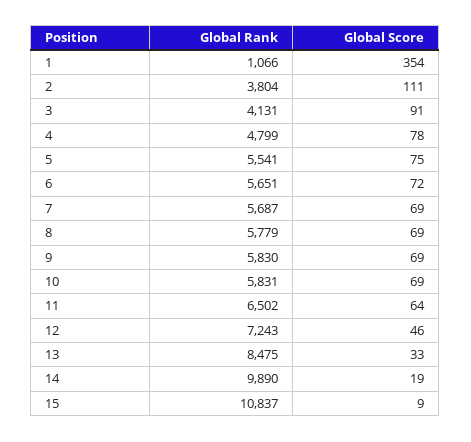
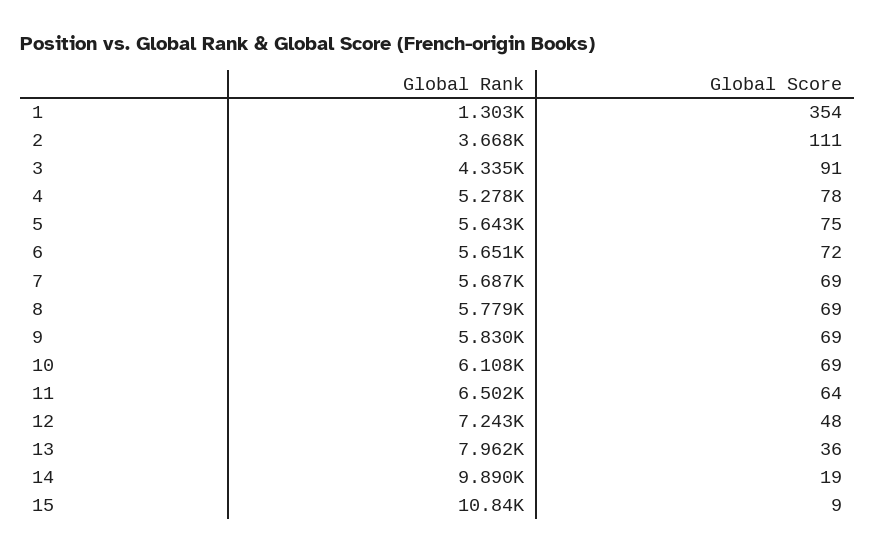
Global Rank, 1: 1066 -> 1303
Global Rank, 2: 3804 -> 3668
Global Rank, 3: 4131 -> 4335
Global Rank, 4: 4799 -> 5278
Global Rank, 5: 5541 -> 5643
Global Rank, 10: 5831 -> 6108
Global Score, 12: 46 -> 48
Global Rank, 13: 8475 -> 7962
Global Score, 13: 33 -> 36

